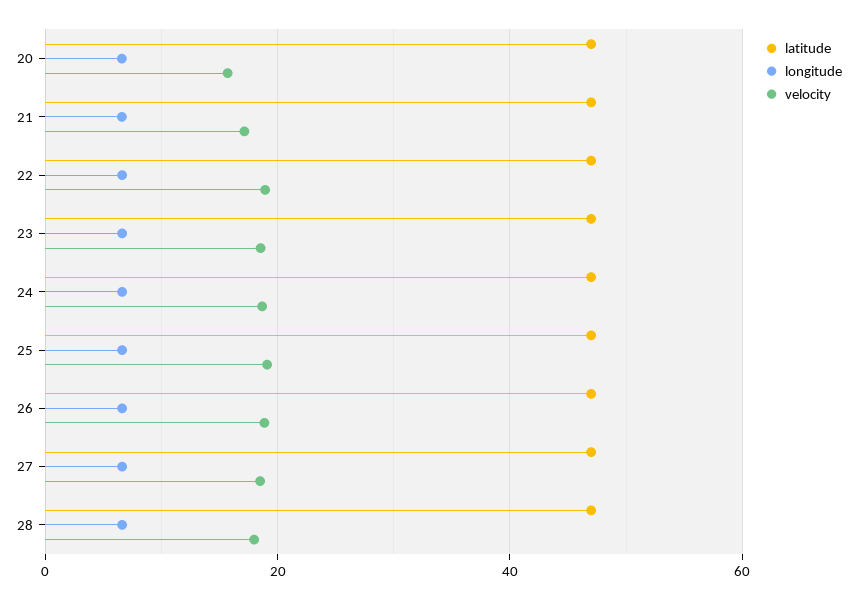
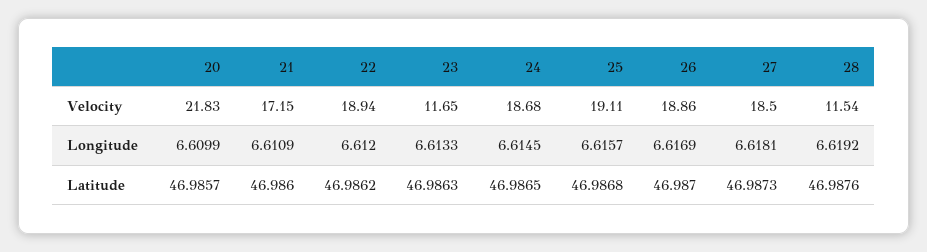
velocity, 20: 16 -> 21.83
velocity, 23: 18 -> 11.65
velocity, 28: 18 -> 11.54

